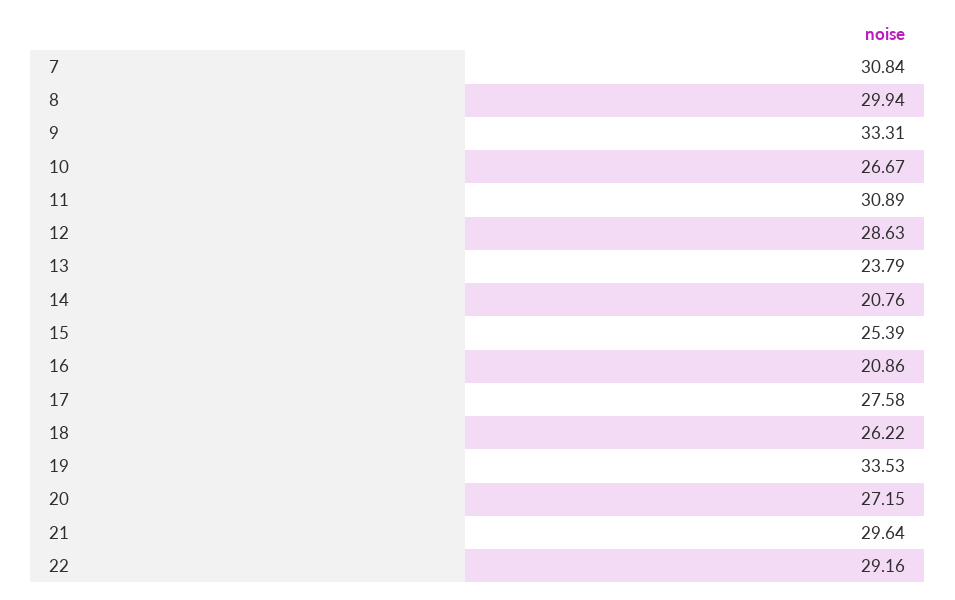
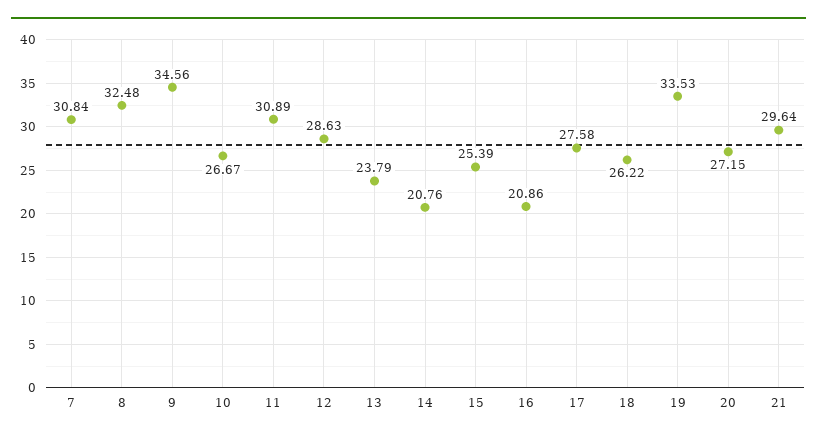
8: 29.94 -> 32.48
9: 33.31 -> 34.56
22: 29.16 -> none

